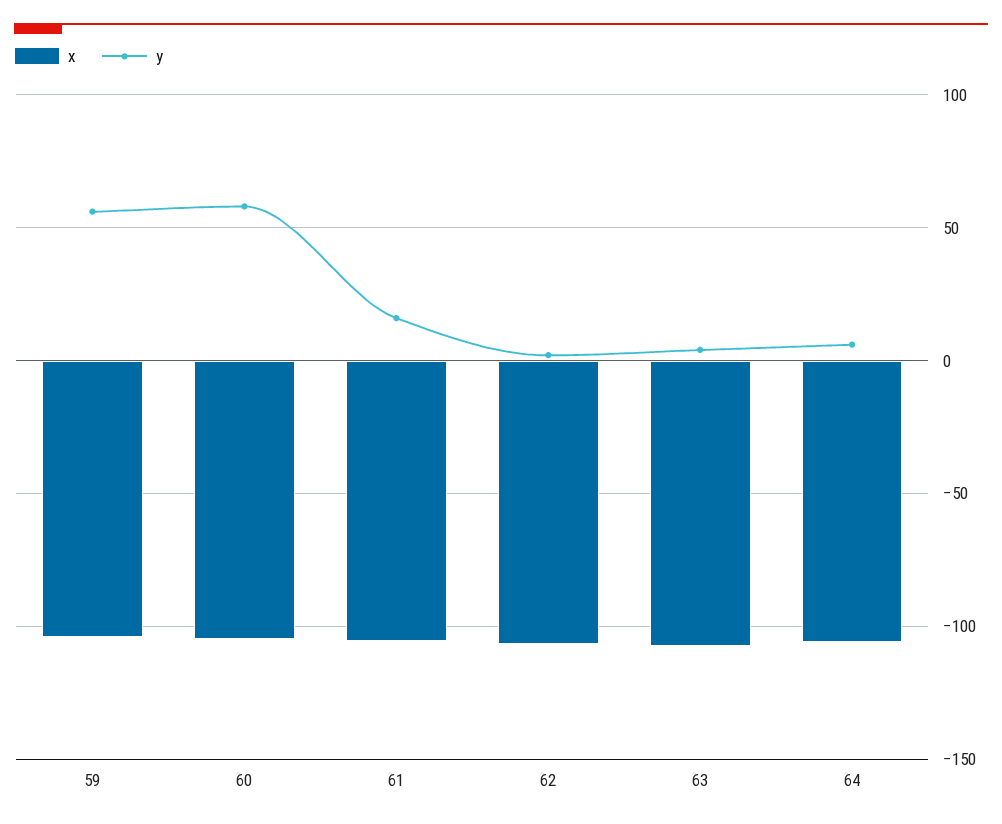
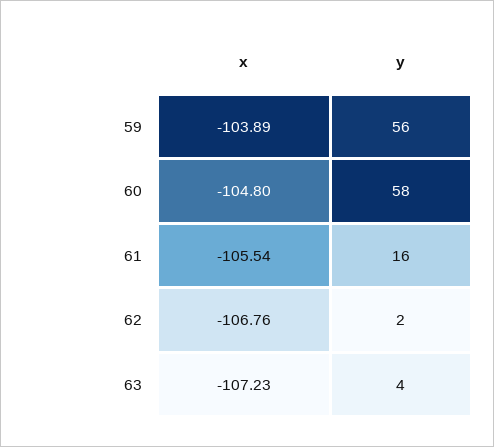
x, 64: -105 -> none
y, 64: 5 -> none

